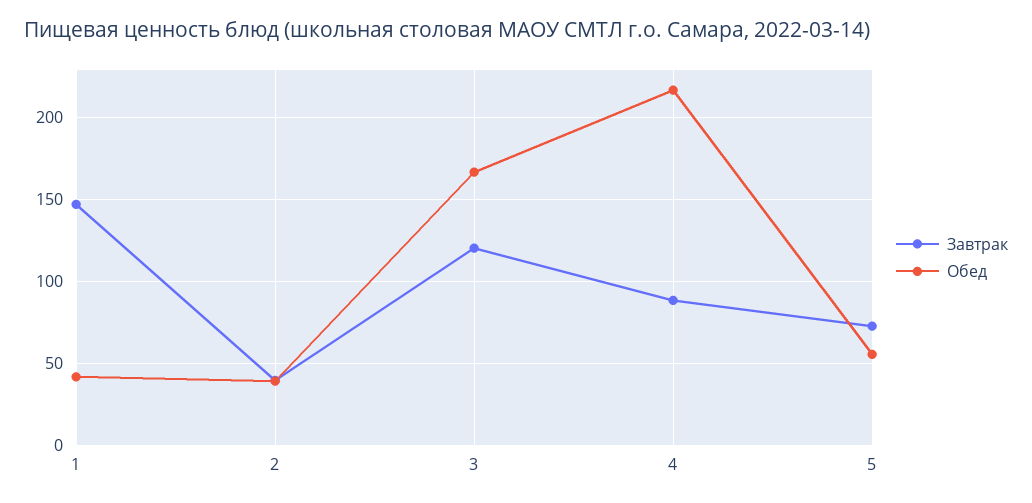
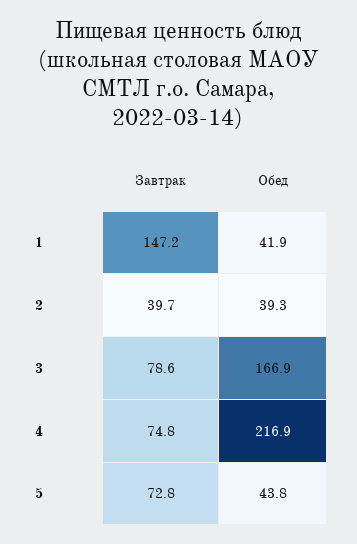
Завтрак, 3: 120 -> 78.6
Завтрак, 4: 90 -> 74.8
Обед, 5: 55 -> 43.8

